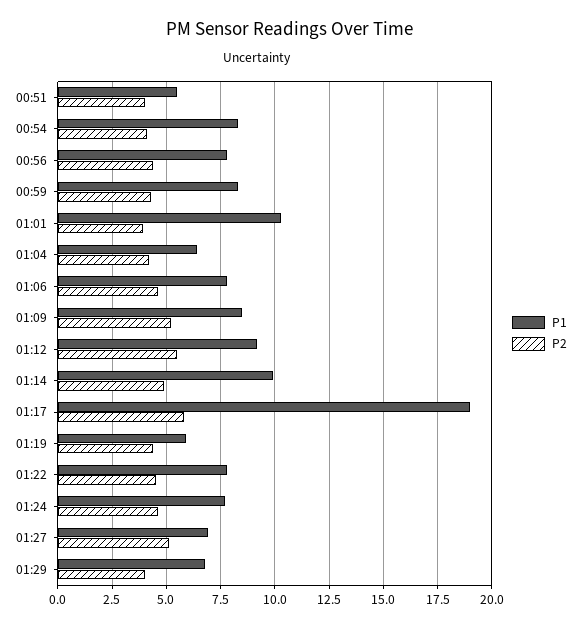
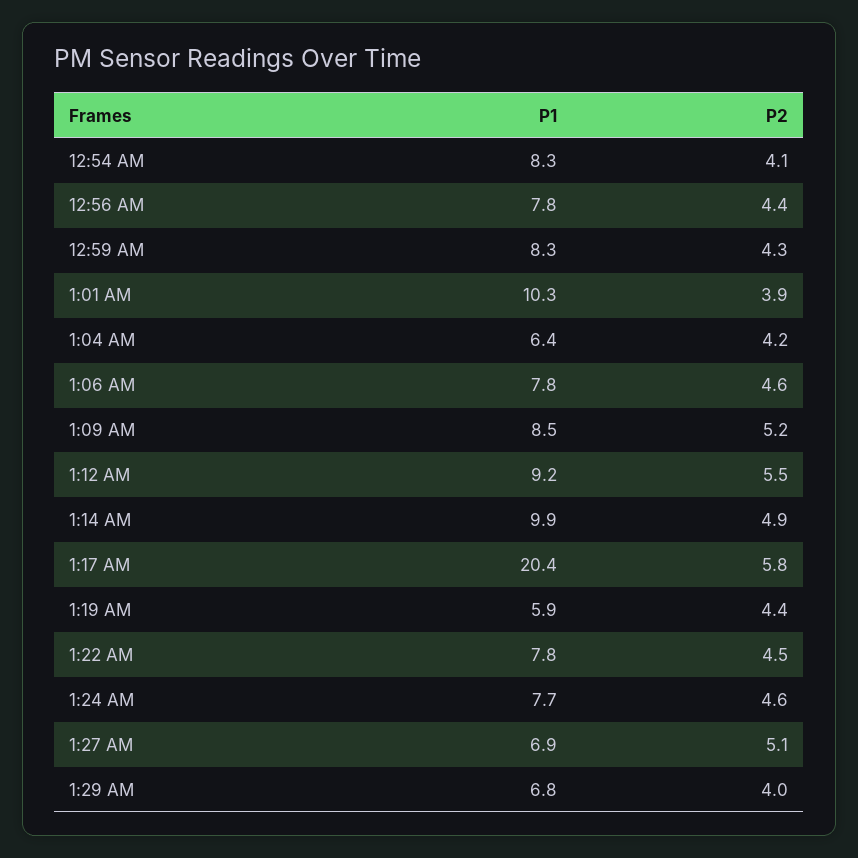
P1, 00:51: 5.5 -> none
P2, 00:51: 4 -> none
P1, 01:17: 19 -> 20.4

